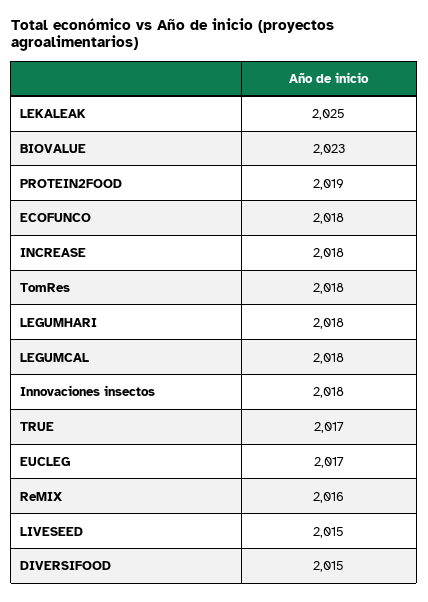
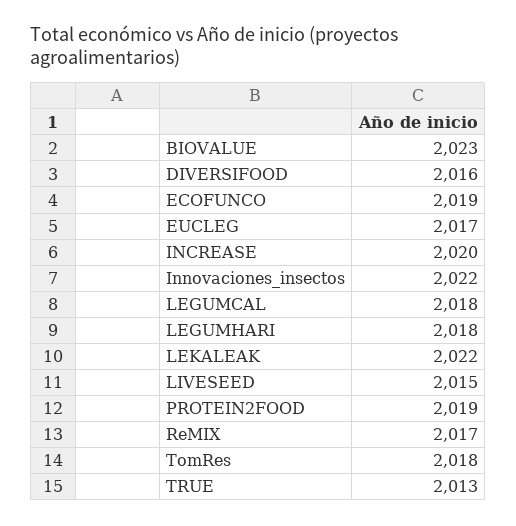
LEKALEAK: 2025 -> 2022
ECOFUNCO: 2018 -> 2019
INCREASE: 2018 -> 2020
Innovaciones insectos: 2018 -> 2022
TRUE: 2017 -> 2013
ReMIX: 2016 -> 2017
DIVERSIFOOD: 2015 -> 2016

